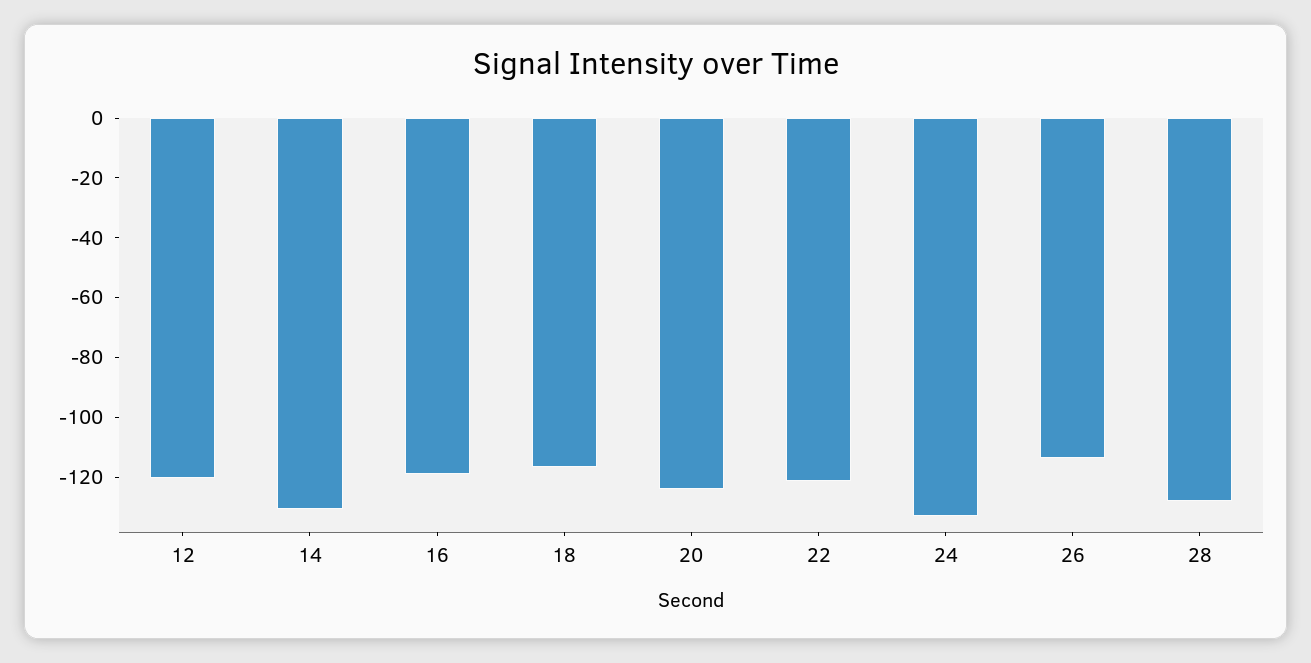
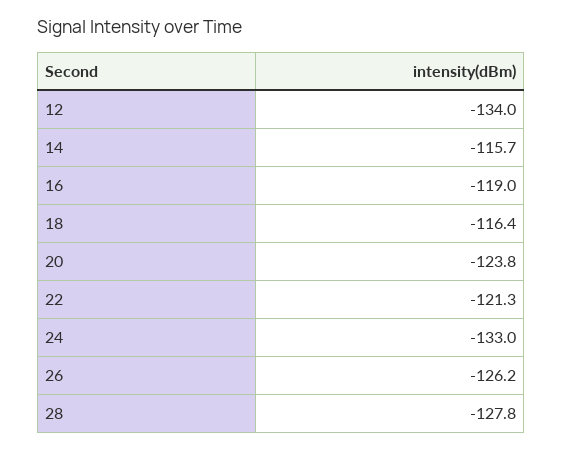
12: -120 -> -134
14: -130 -> -115.7
26: -115 -> -126.2

